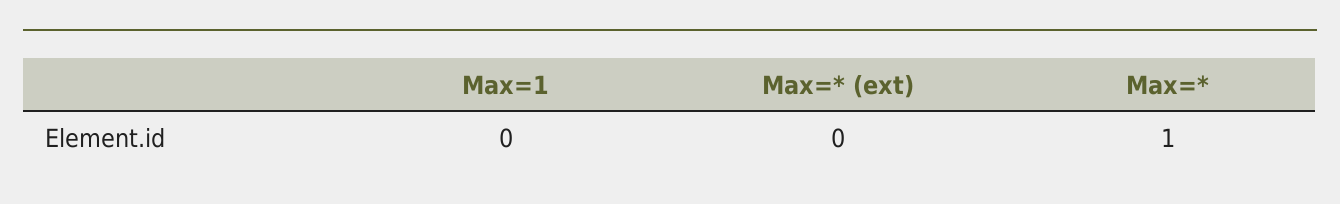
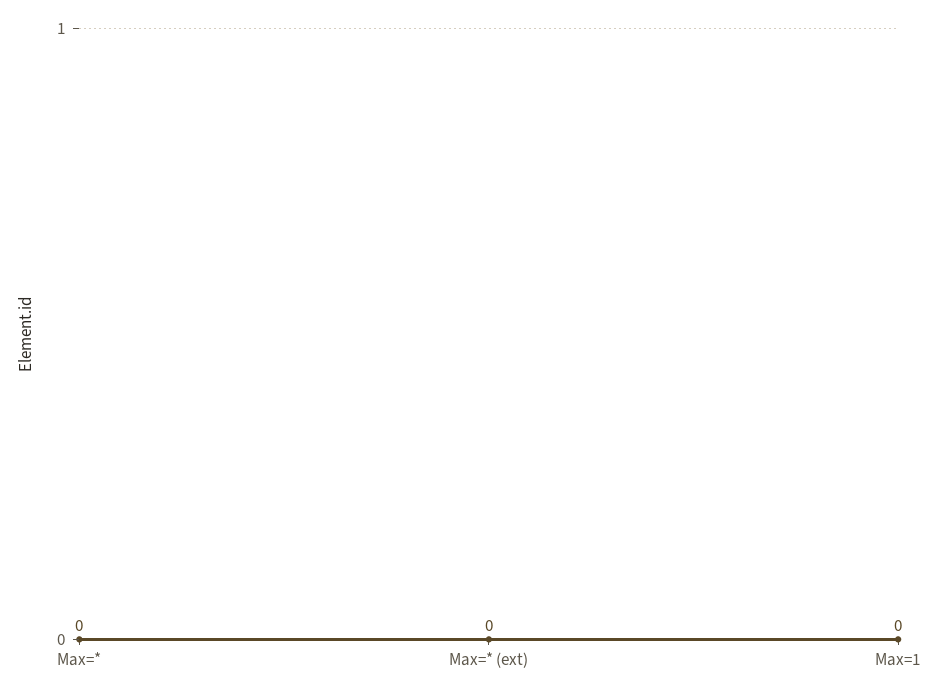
Max=*: 1 -> 0

